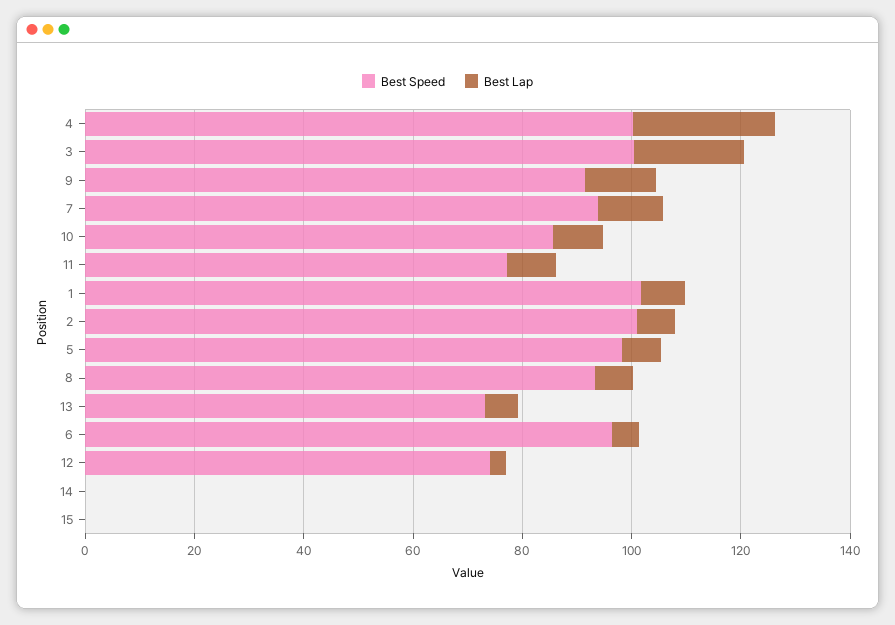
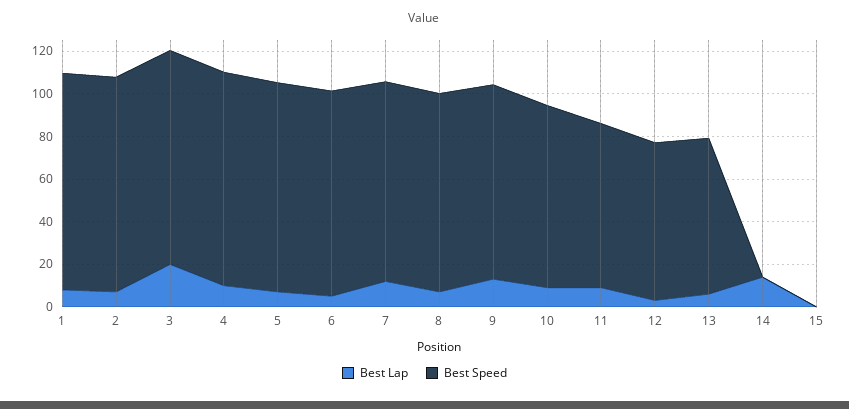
Best Lap, 4: 25 -> 10
Best Lap, 14: 0 -> 15

